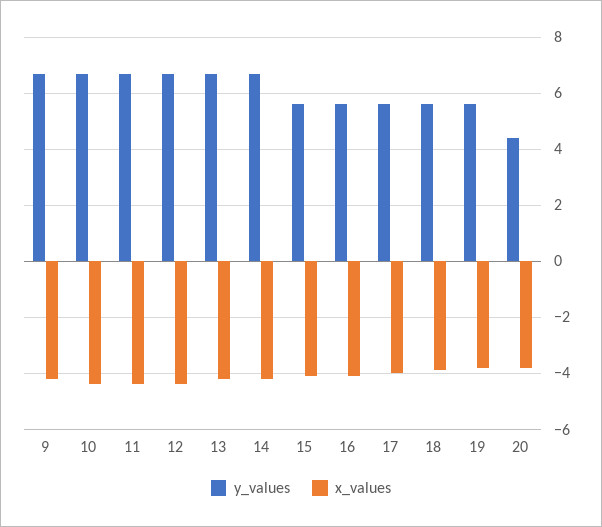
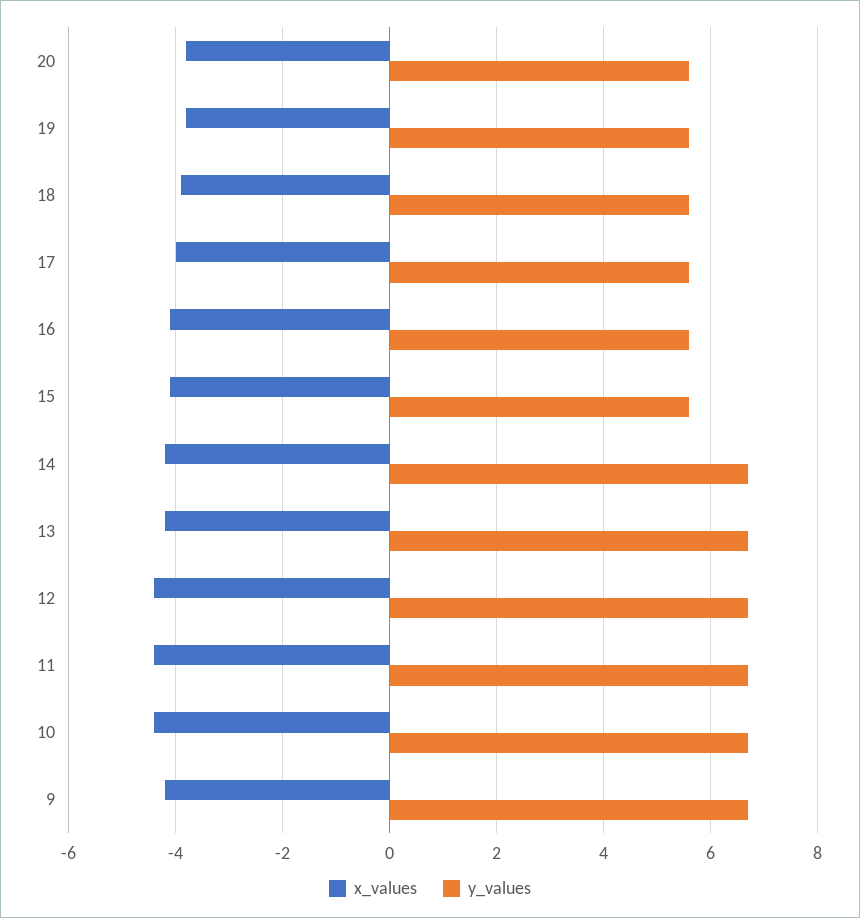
y_values, 20: 4.5 -> 5.5

